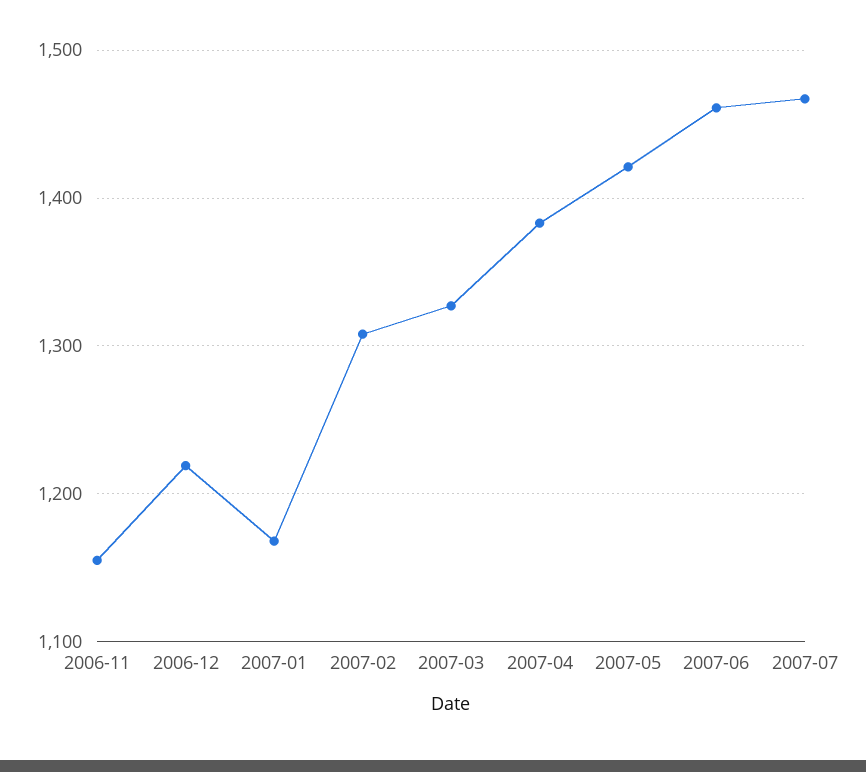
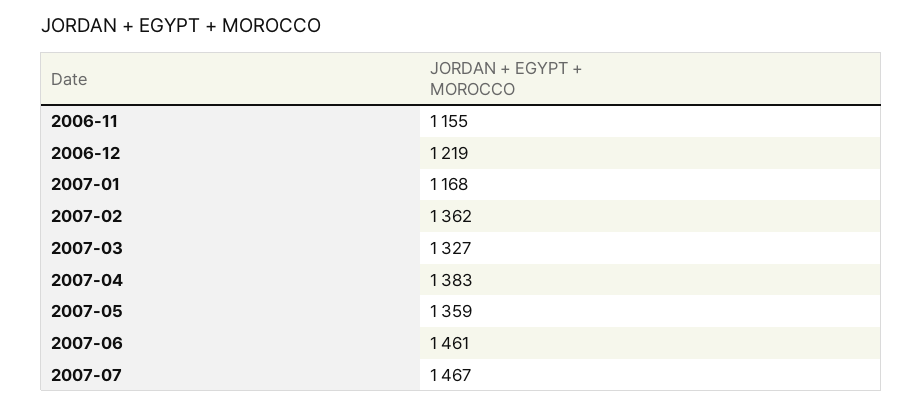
2007-02: 1310 -> 1362
2007-05: 1420 -> 1359

